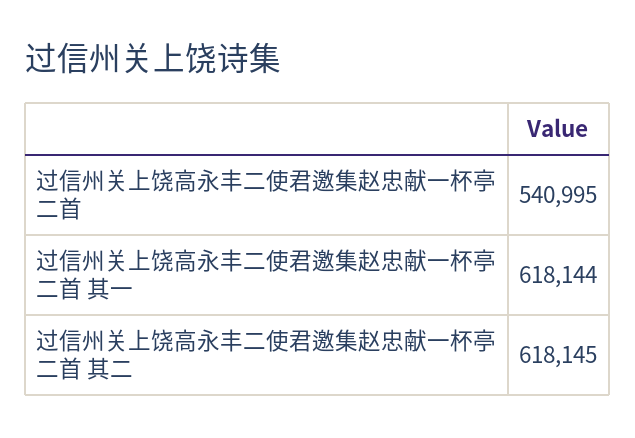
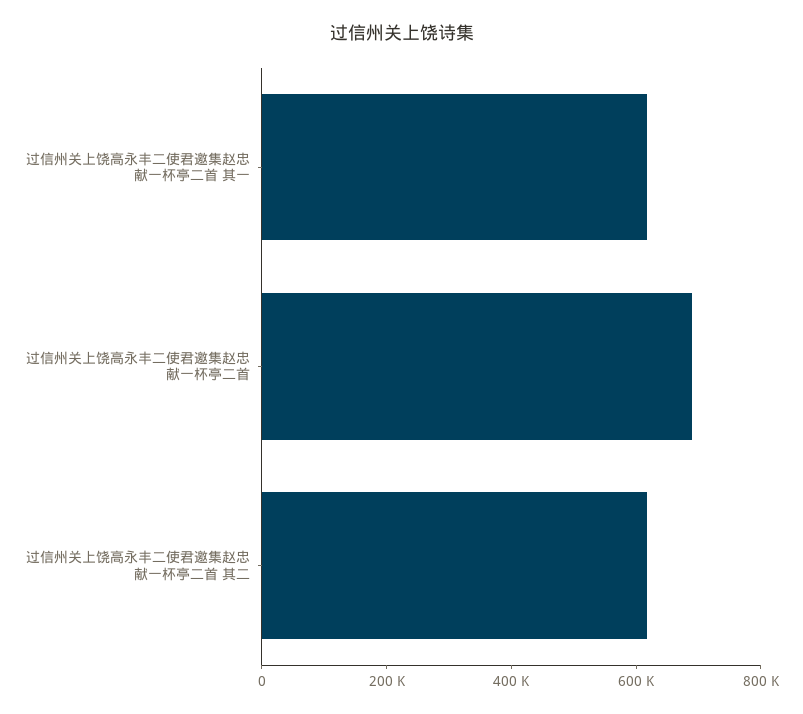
过信州关上饶高永丰二使君邀集赵忠献一杯亭二首: 540995 -> 700000

